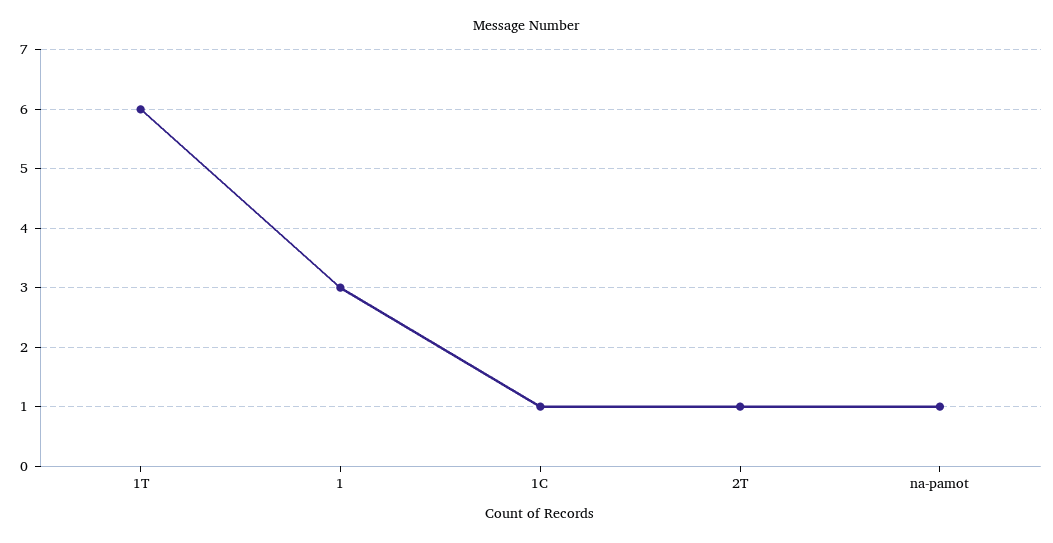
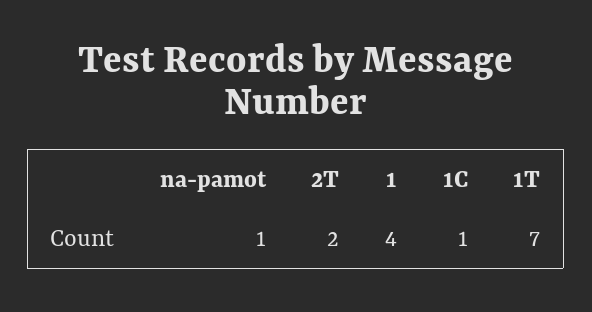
1T: 6 -> 7
1: 3 -> 4
2T: 1 -> 2

